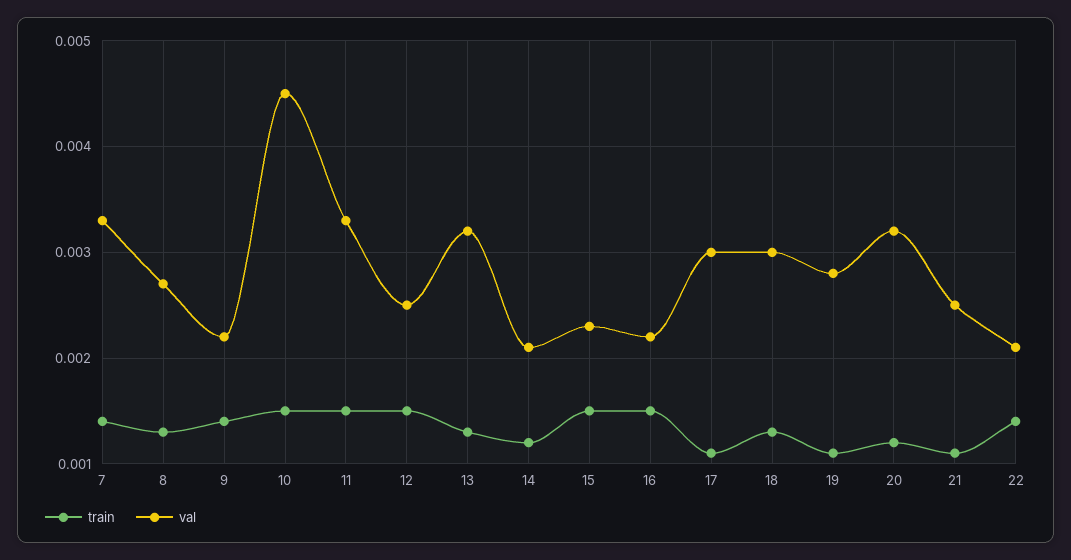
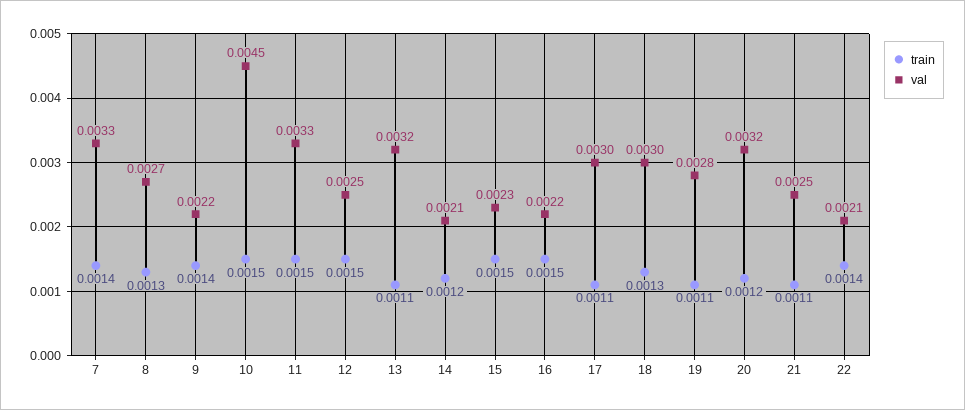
train, 13: 0.0013 -> 0.0011

